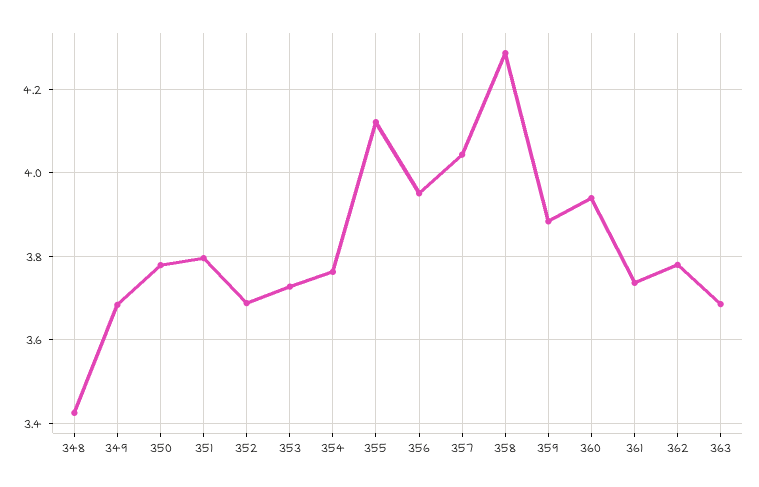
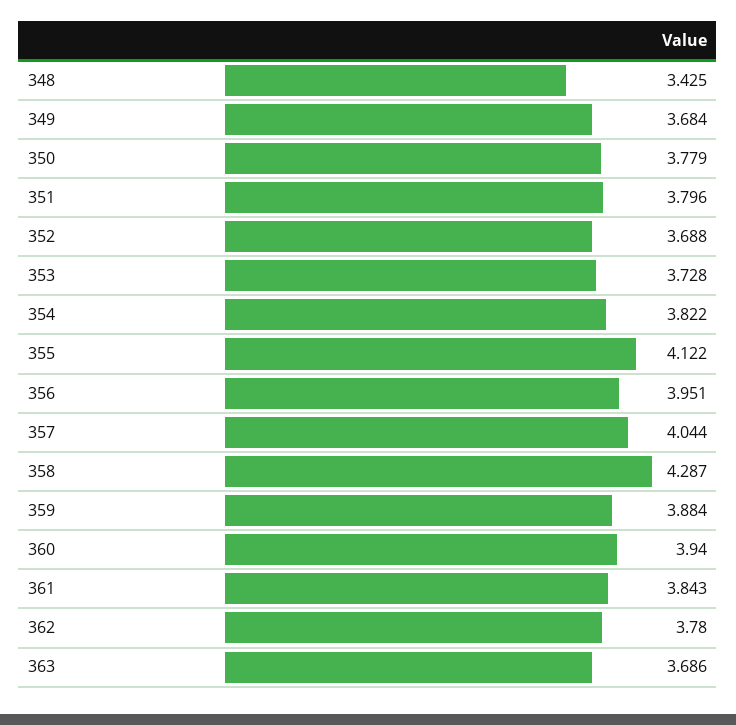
354: 3.76 -> 3.822
361: 3.74 -> 3.843

